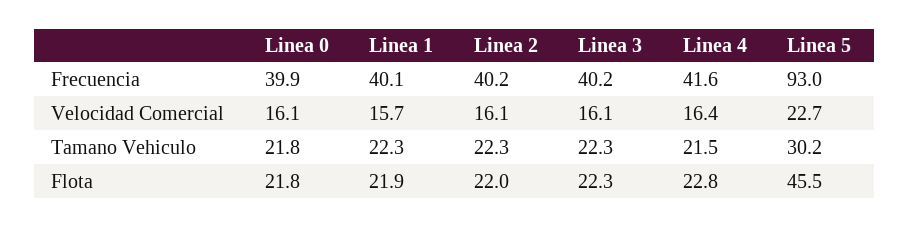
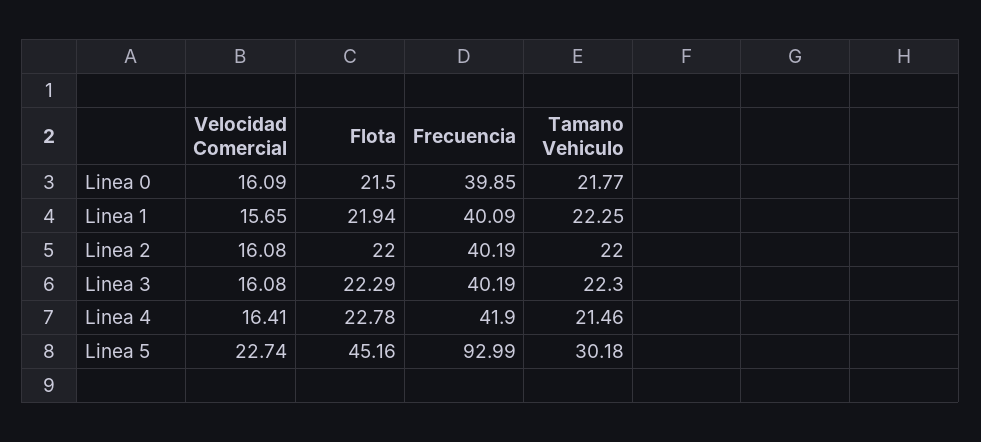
Linea 4, Frecuencia: 41.6 -> 41.9
Linea 2, Tamano Vehiculo: 22.3 -> 22
Linea 0, Flota: 21.8 -> 21.5
Linea 5, Flota: 45.5 -> 45.16

